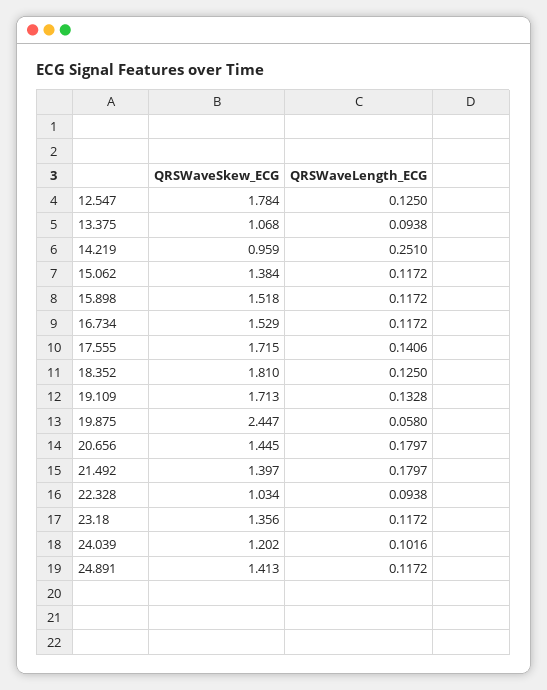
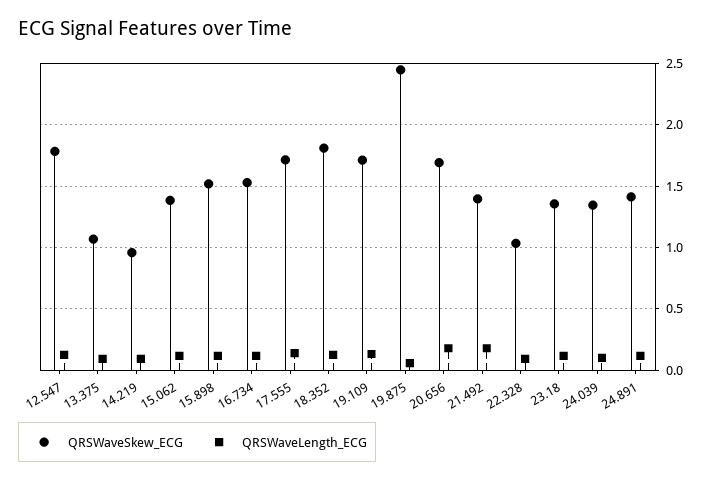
QRSWaveLength_ECG, 14.219: 0.251 -> 0.1
QRSWaveSkew_ECG, 20.656: 1.445 -> 1.7
QRSWaveSkew_ECG, 24.039: 1.202 -> 1.35

